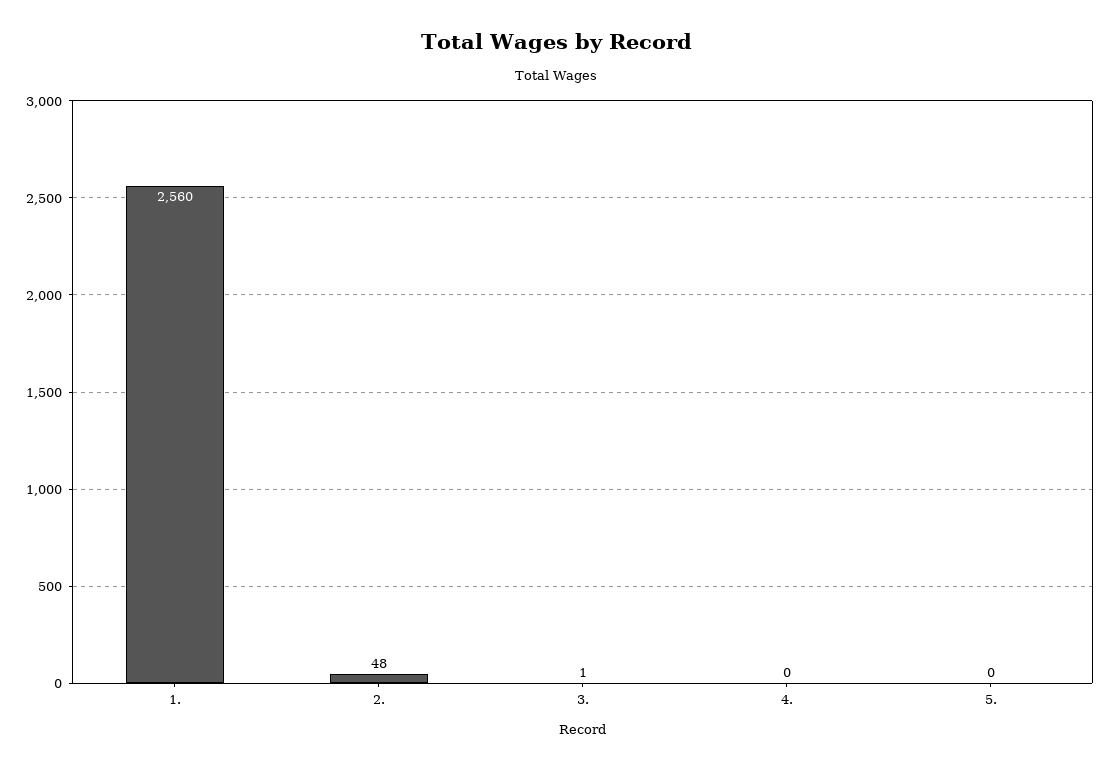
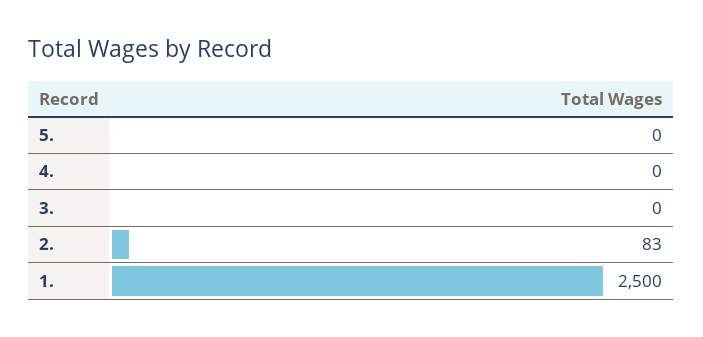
1.: 2560 -> 2500
2.: 48 -> 83
3.: 1 -> 0

